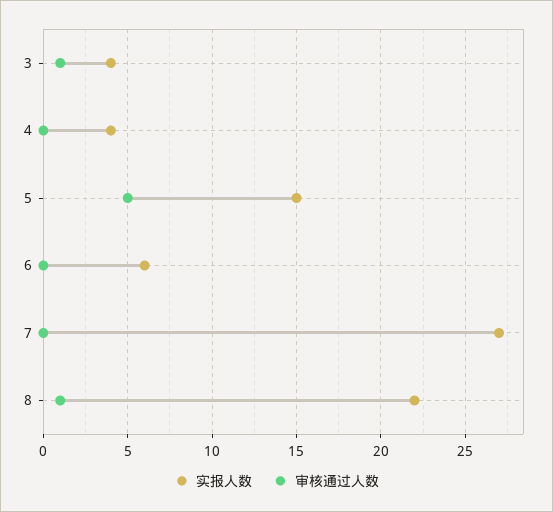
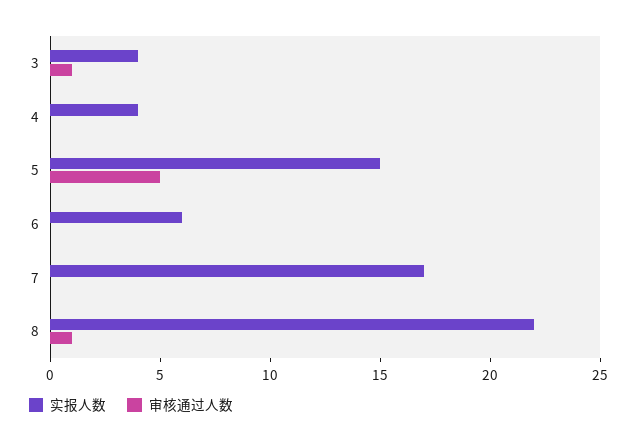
实报人数, 7: 27 -> 17

